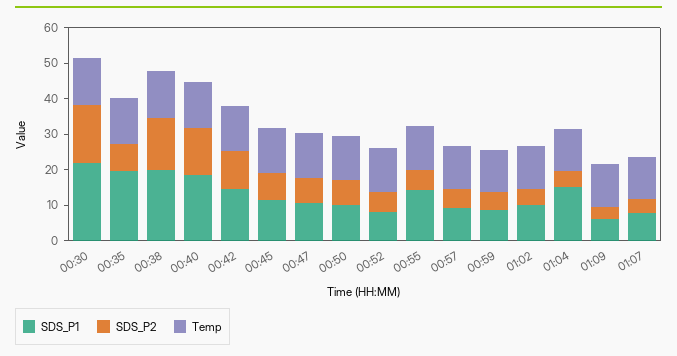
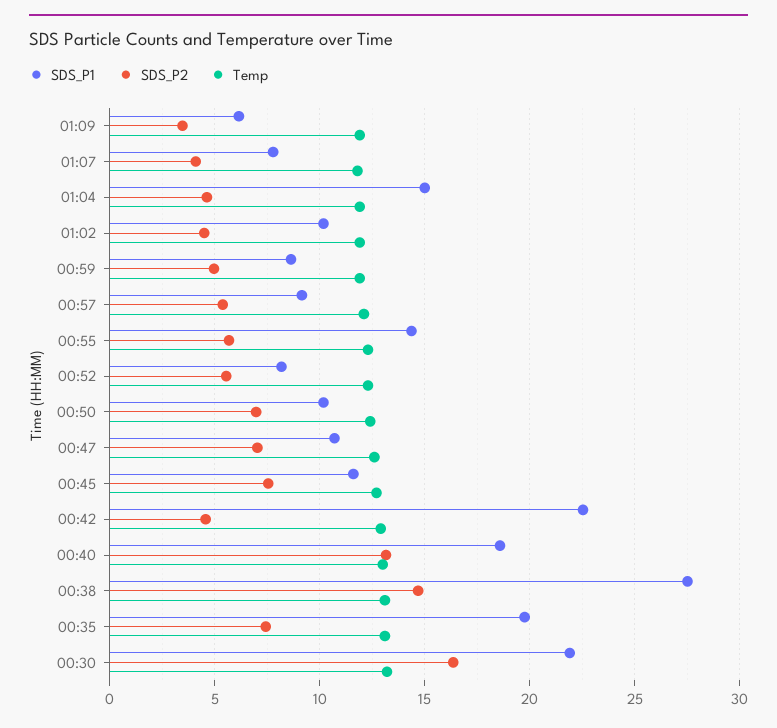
SDS_P1, 00:38: 20 -> 27.5
SDS_P1, 00:42: 15 -> 22.5
SDS_P2, 00:42: 10 -> 4.5

